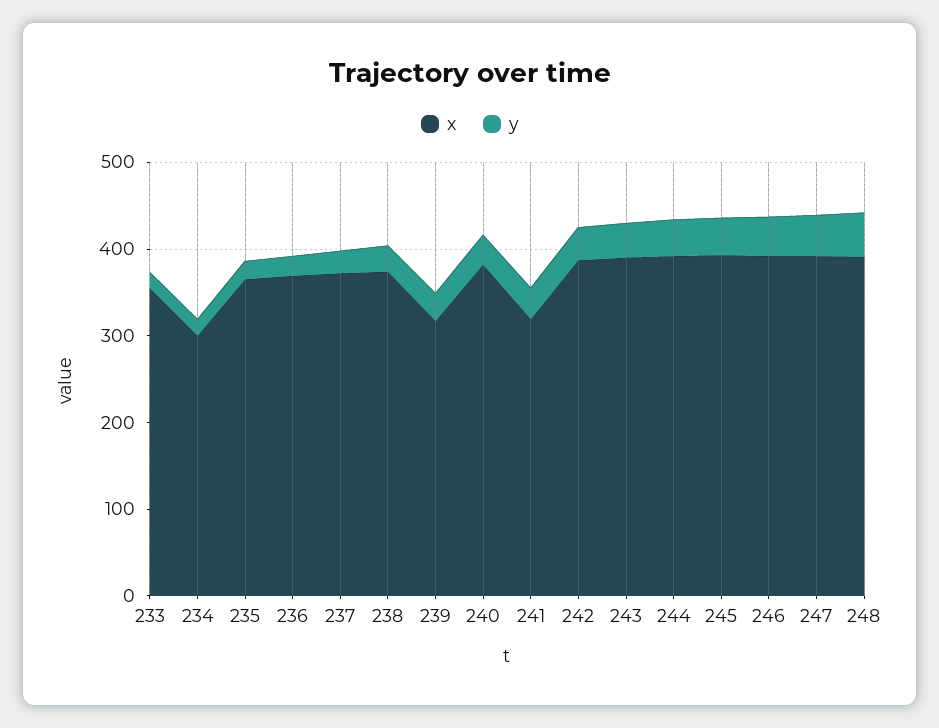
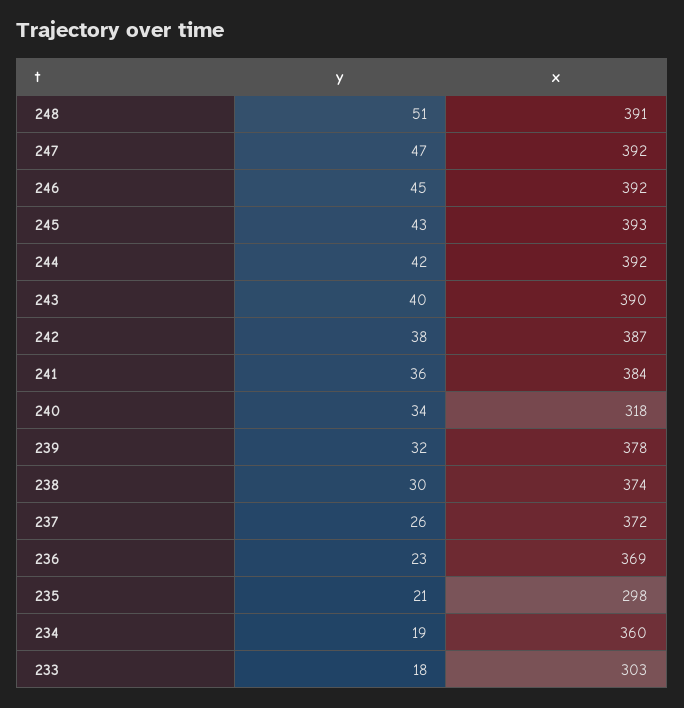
x, 233: 360 -> 303
x, 234: 300 -> 360
x, 235: 360 -> 298
x, 239: 320 -> 378
x, 240: 380 -> 318
x, 241: 320 -> 384

